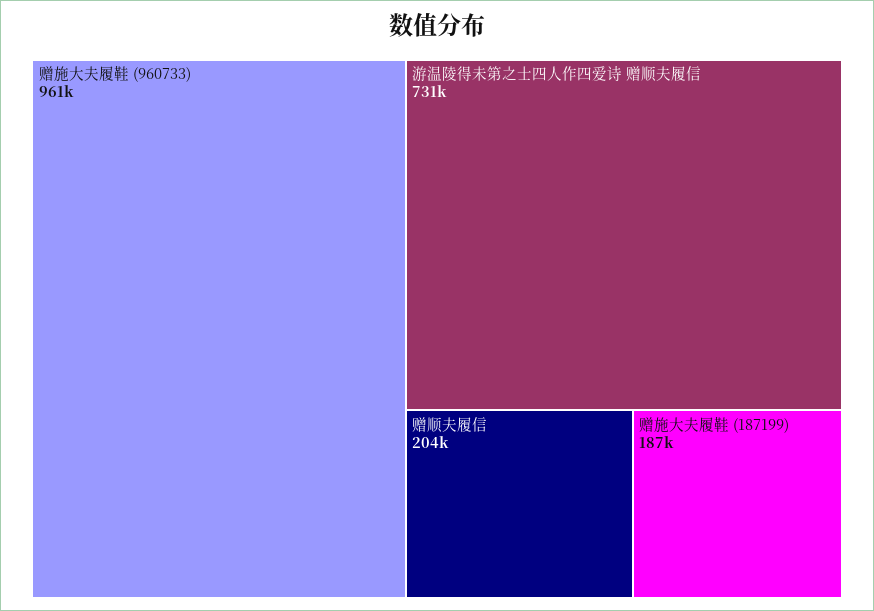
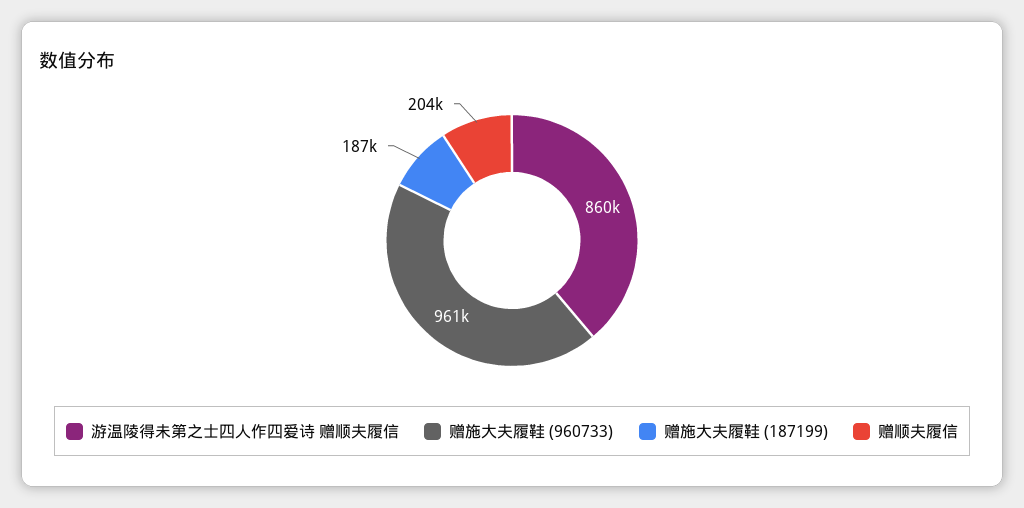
游温陵得未第之士四人作四爱诗 赠顺夫履信: 731000 -> 860000

